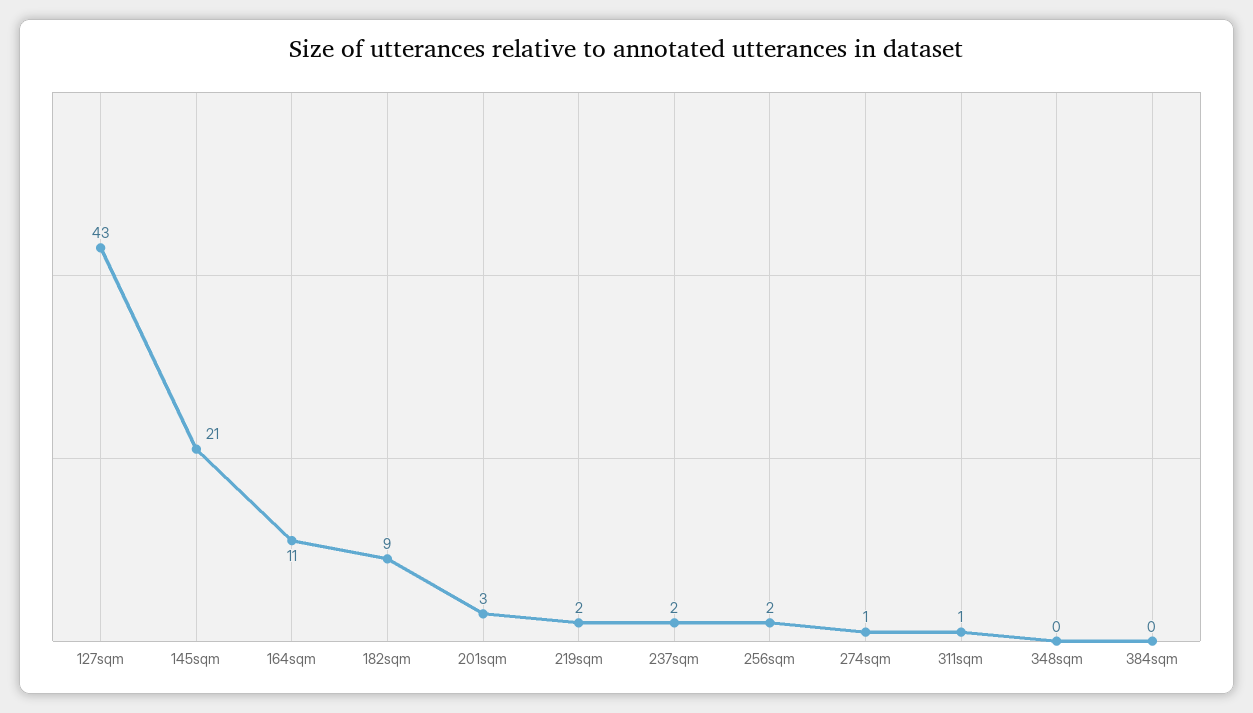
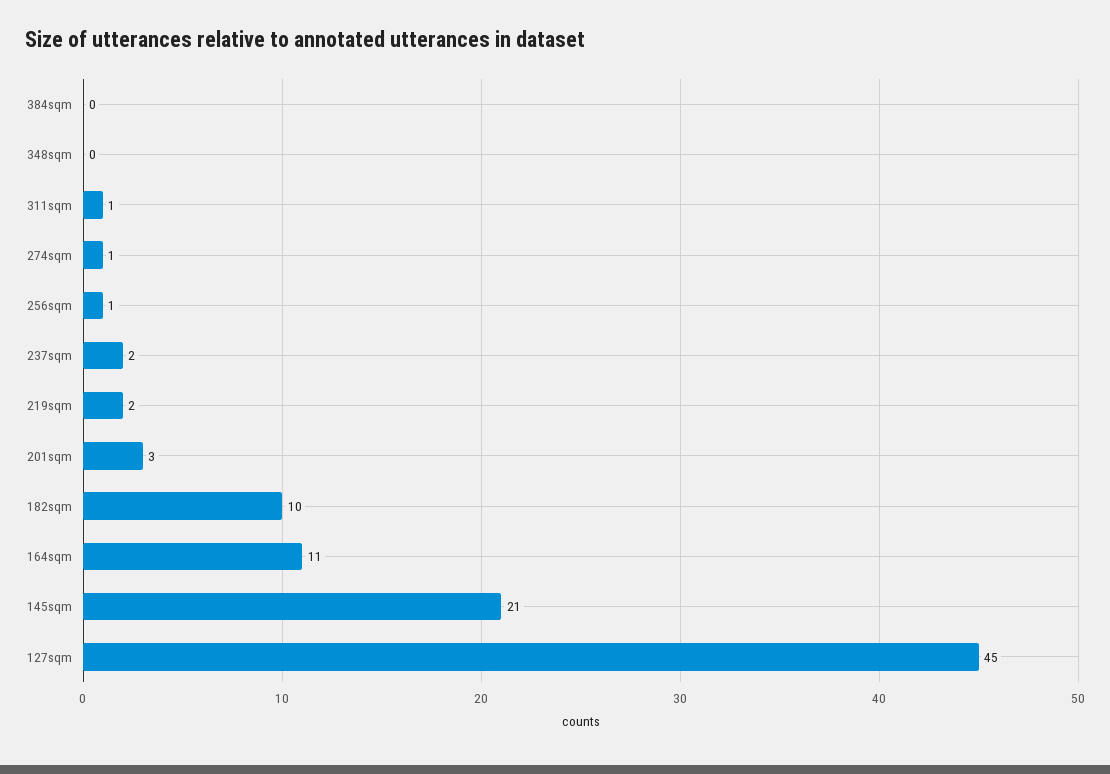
127sqm: 43 -> 45
182sqm: 9 -> 10
256sqm: 2 -> 1

